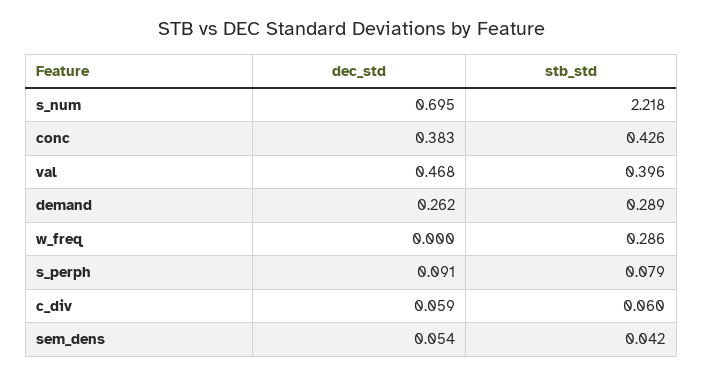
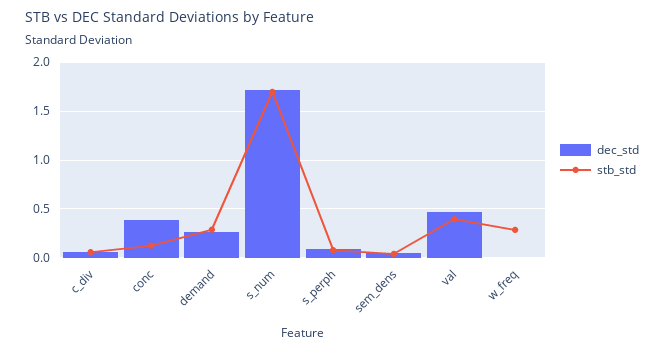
dec_std, s_num: 0.695 -> 1.7
stb_std, s_num: 2.218 -> 1.7
stb_std, conc: 0.426 -> 0.1

